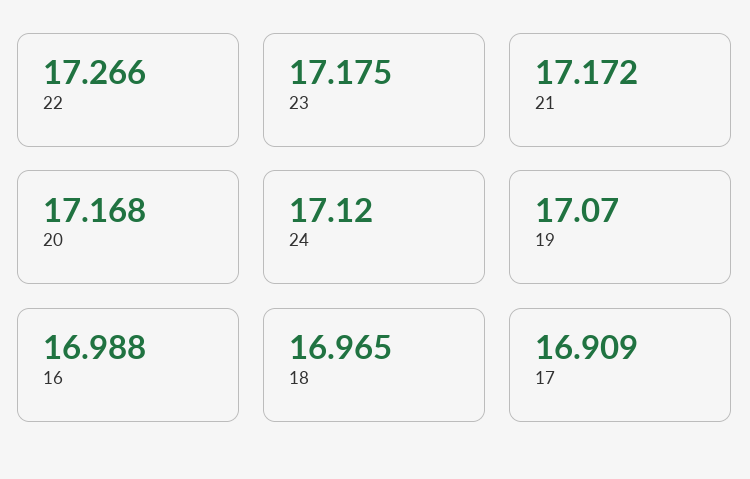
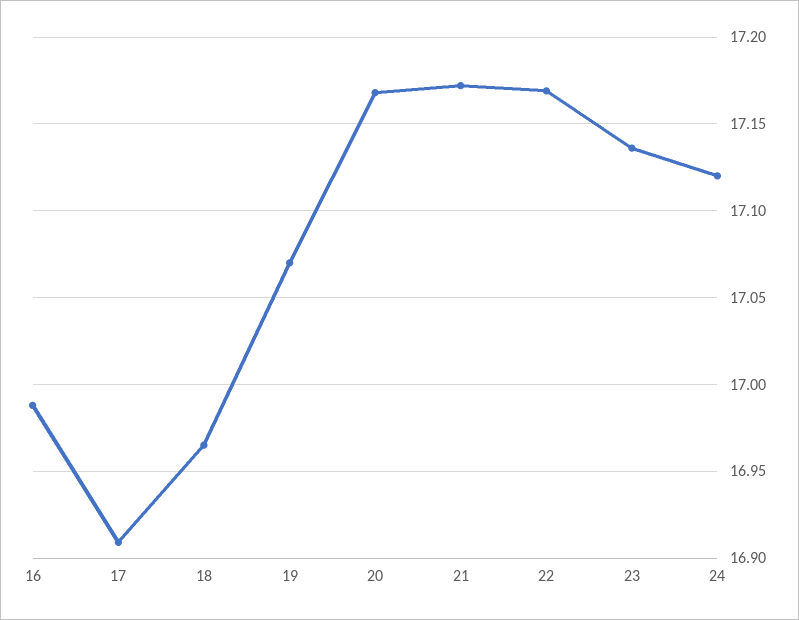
22: 17.266 -> 17.17
23: 17.175 -> 17.135

